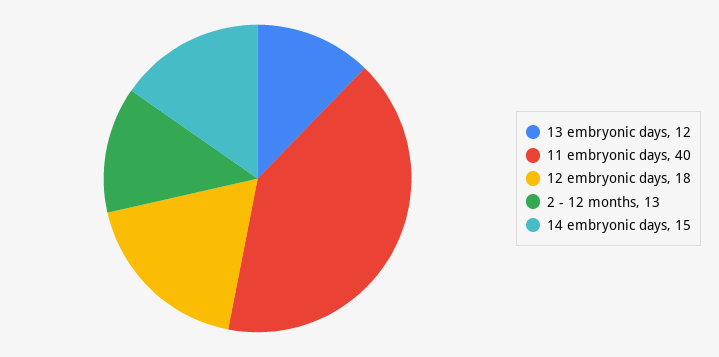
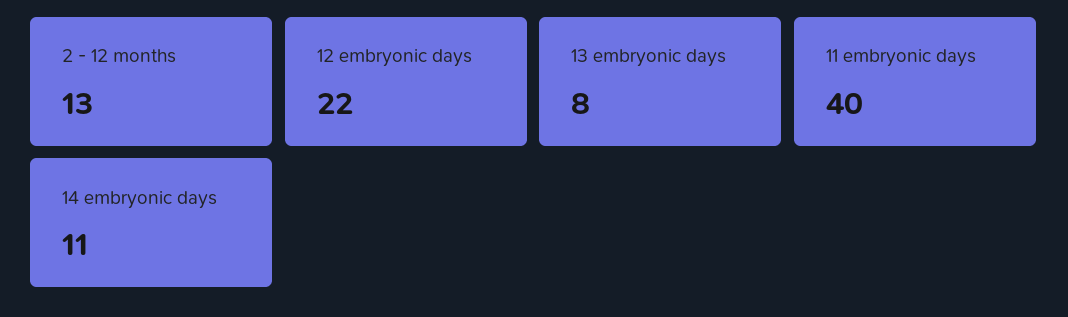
13 embryonic days: 12 -> 8
12 embryonic days: 18 -> 22
14 embryonic days: 15 -> 11

